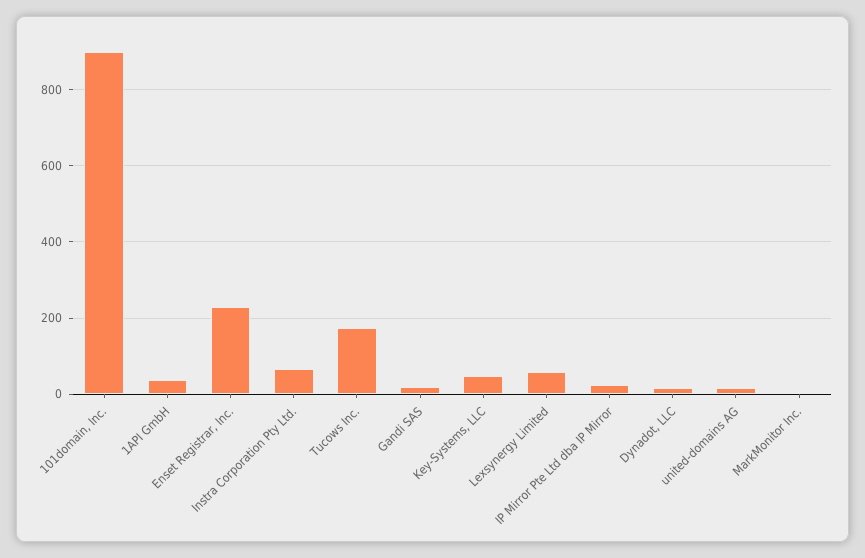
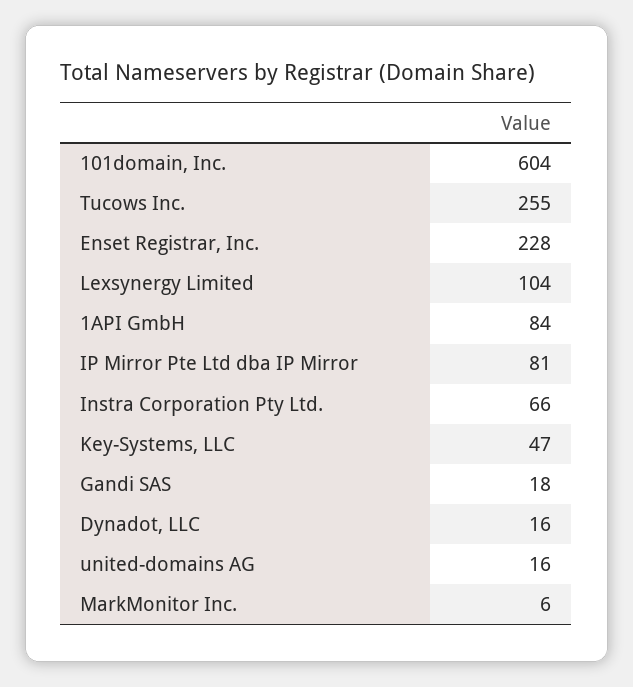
101domain, Inc.: 900 -> 604
1API GmbH: 40 -> 84
Tucows Inc.: 180 -> 255
Lexsynergy Limited: 60 -> 104
IP Mirror Pte Ltd dba IP Mirror: 20 -> 81

